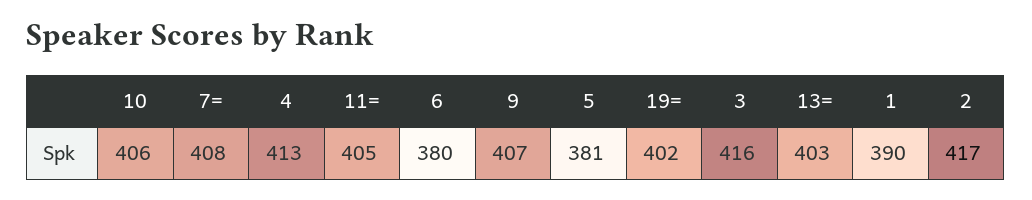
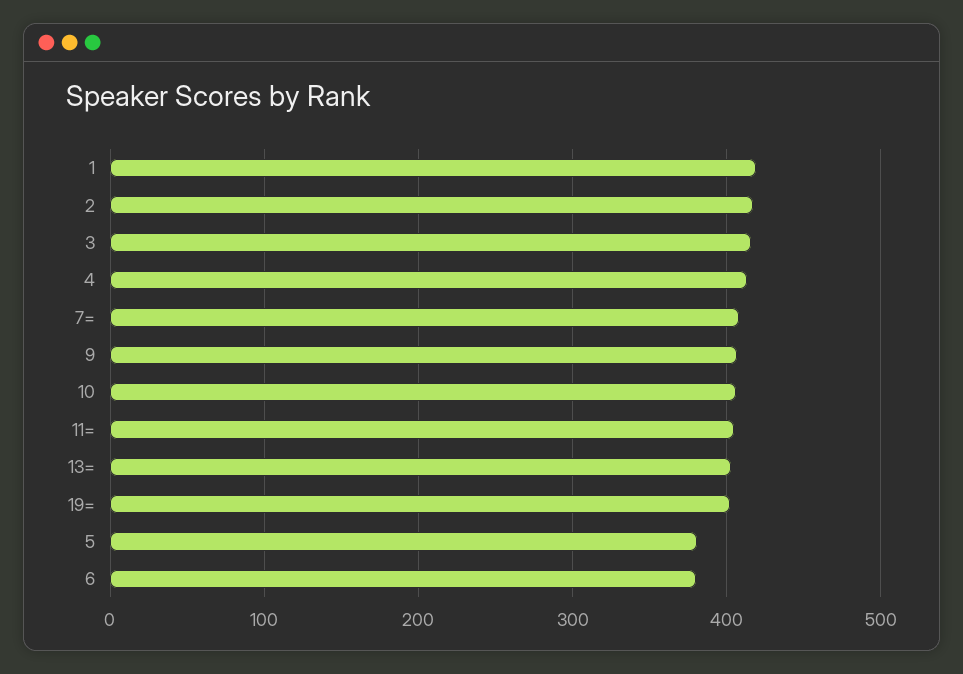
1: 390 -> 420

